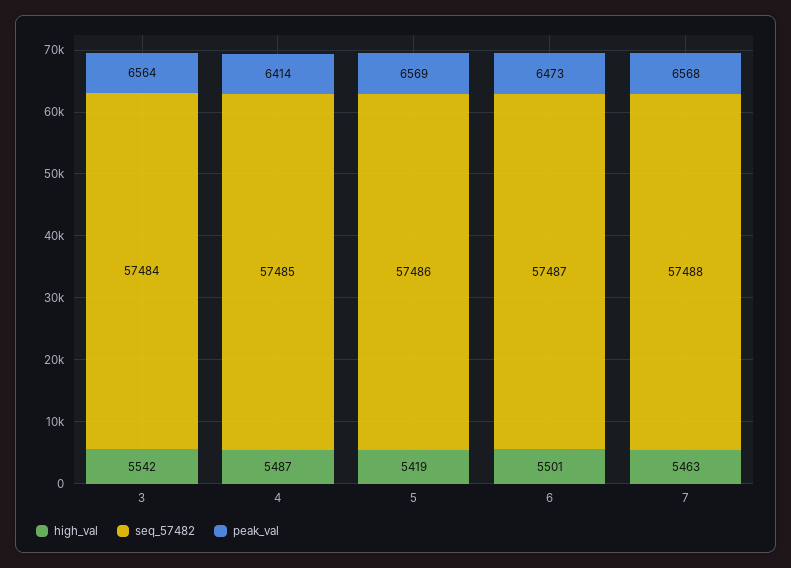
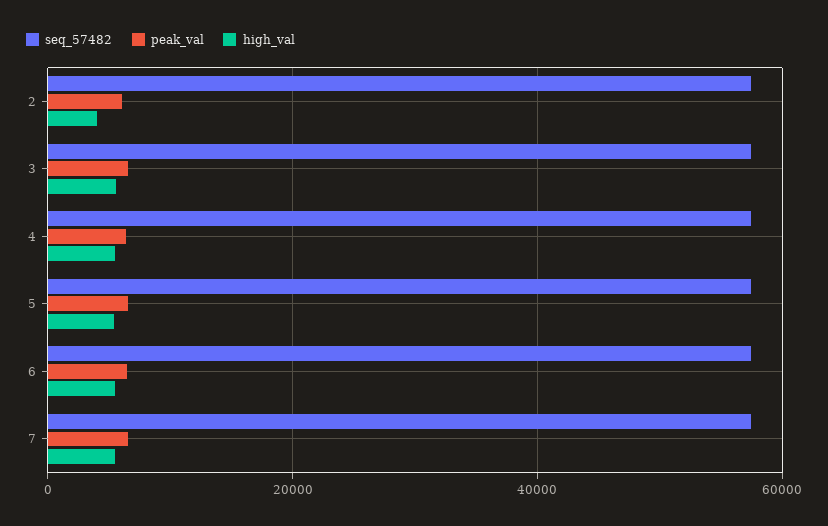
seq_57482, 2: none -> 58000
peak_val, 2: none -> 6000
high_val, 2: none -> 4000

